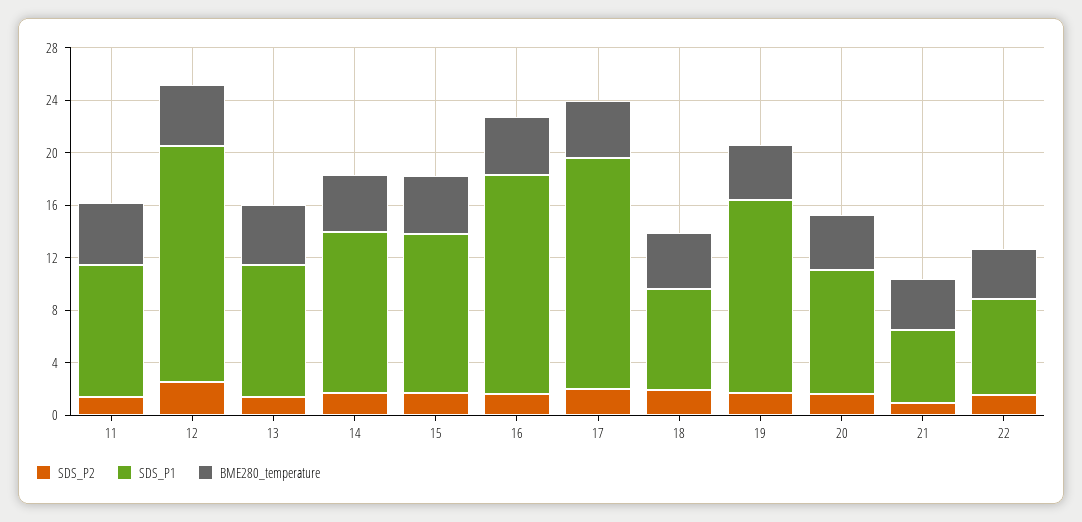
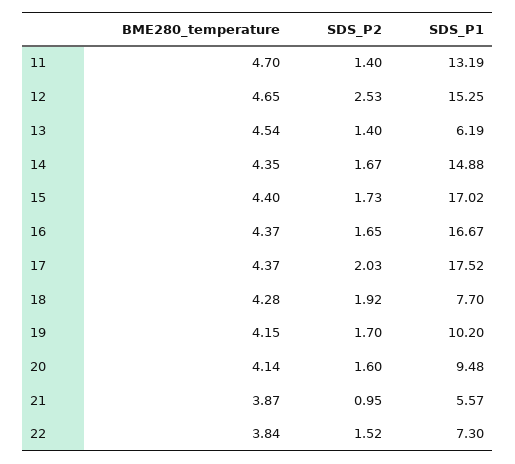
SDS_P1, 11: 10 -> 13.19
SDS_P1, 12: 18 -> 15.25
SDS_P1, 13: 10 -> 6.19
SDS_P1, 14: 12 -> 14.88
SDS_P1, 15: 12 -> 17.02
SDS_P1, 19: 15 -> 10.2

